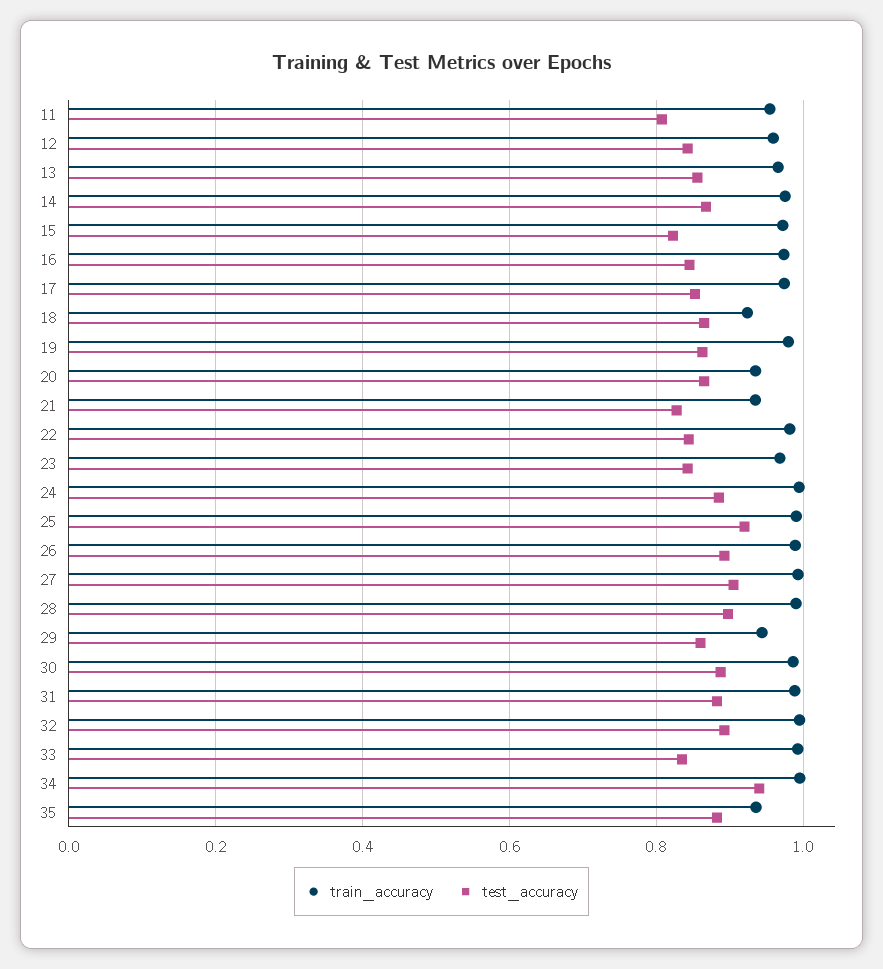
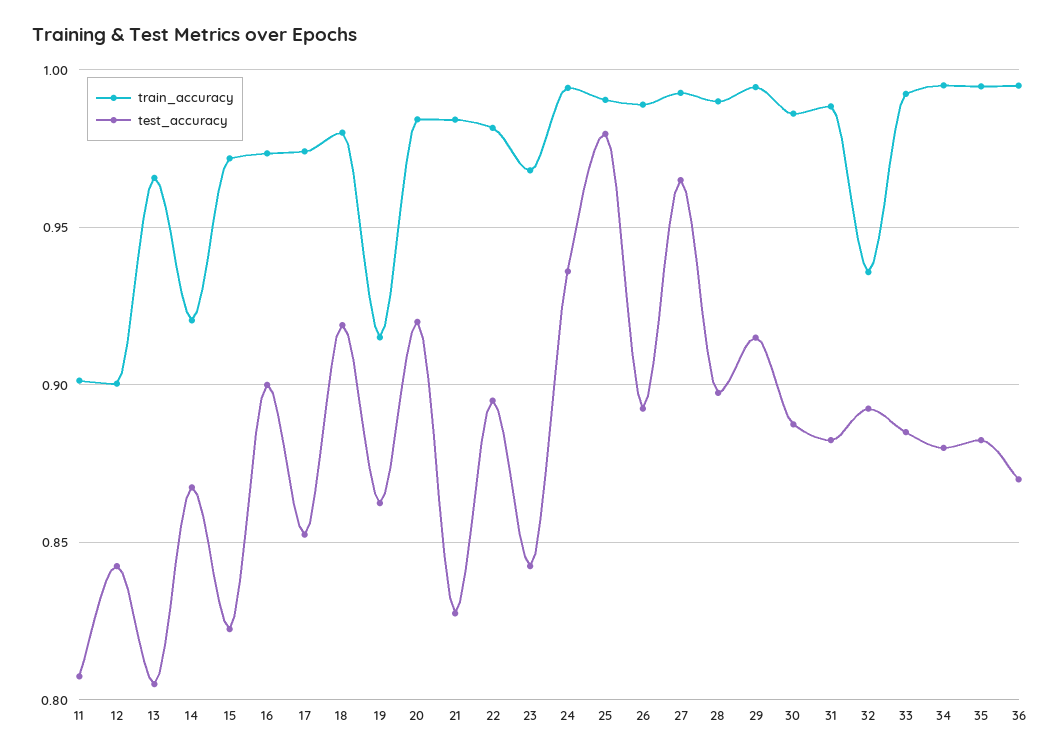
train_accuracy, 11: 0.96 -> 0.9
train_accuracy, 12: 0.96 -> 0.9
test_accuracy, 13: 0.86 -> 0.805
train_accuracy, 14: 0.98 -> 0.92
test_accuracy, 16: 0.84 -> 0.9
train_accuracy, 18: 0.92 -> 0.98
test_accuracy, 18: 0.86 -> 0.92
train_accuracy, 19: 0.98 -> 0.915
train_accuracy, 20: 0.94 -> 0.985
test_accuracy, 20: 0.86 -> 0.92
train_accuracy, 21: 0.94 -> 0.985
test_accuracy, 22: 0.84 -> 0.895
test_accuracy, 24: 0.88 -> 0.935
test_accuracy, 25: 0.92 -> 0.98
test_accuracy, 27: 0.9 -> 0.965
train_accuracy, 29: 0.94 -> 0.995
test_accuracy, 29: 0.86 -> 0.915
train_accuracy, 32: 1 -> 0.935
test_accuracy, 33: 0.84 -> 0.885
test_accuracy, 34: 0.94 -> 0.88
train_accuracy, 35: 0.94 -> 0.995
train_accuracy, 36: none -> 0.995
test_accuracy, 36: none -> 0.87

